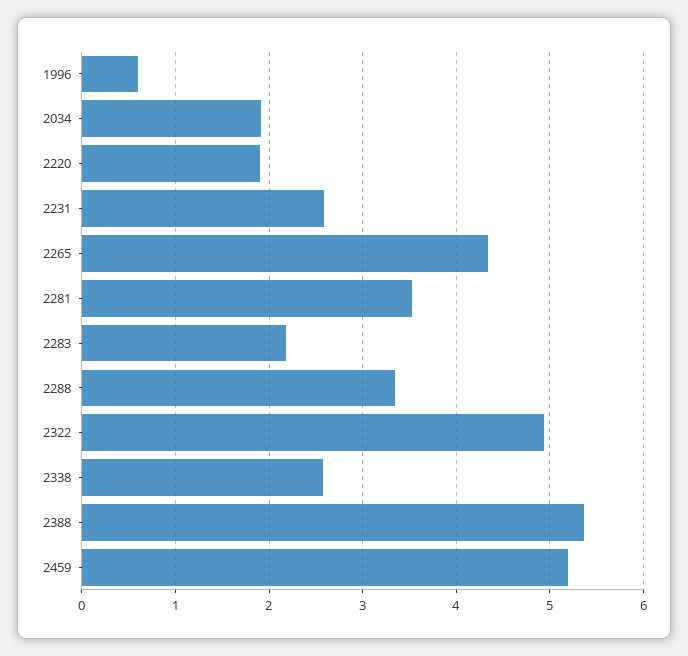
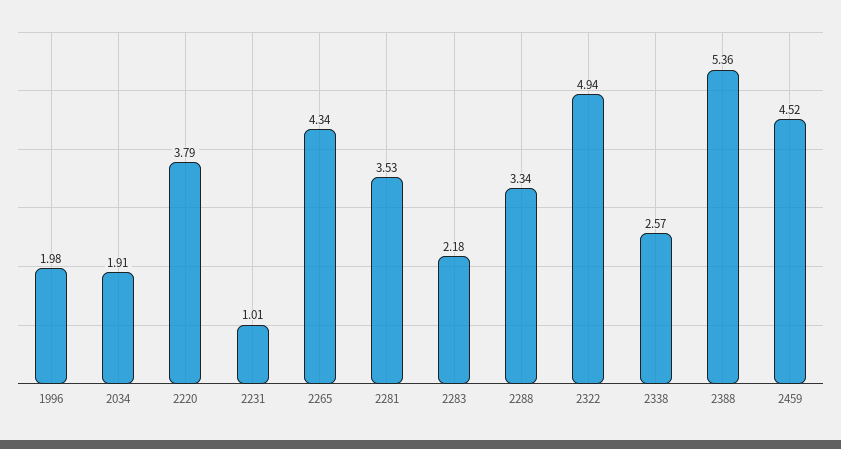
1996: 0.6 -> 1.98
2220: 1.9 -> 3.79
2231: 2.6 -> 1.01
2459: 5.2 -> 4.52

